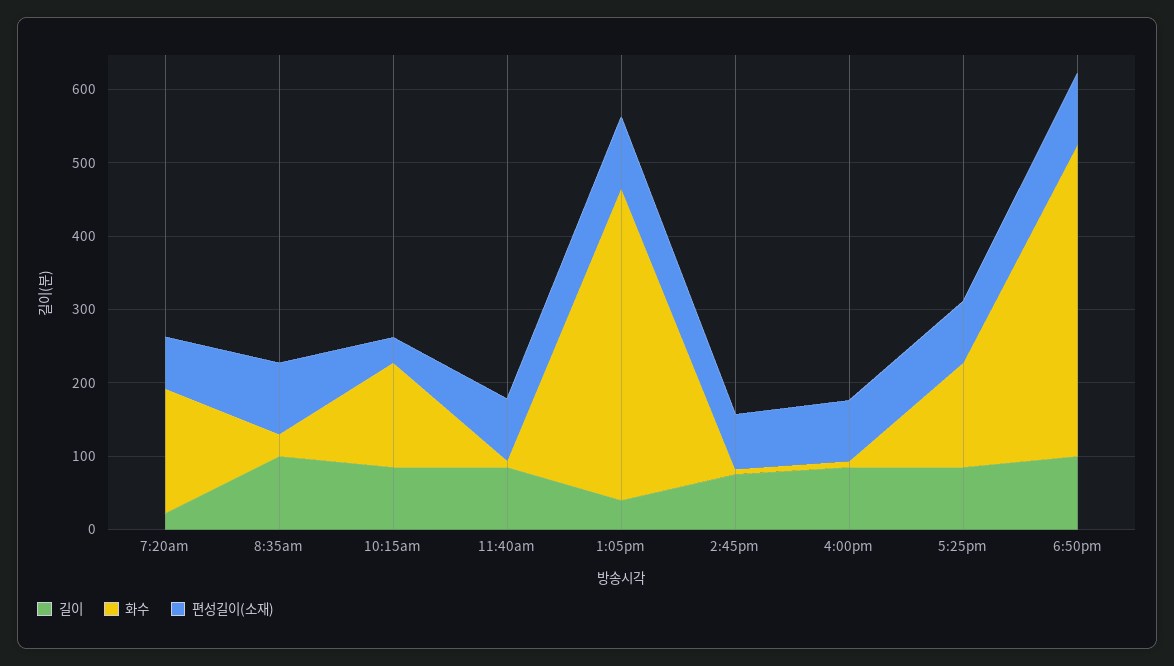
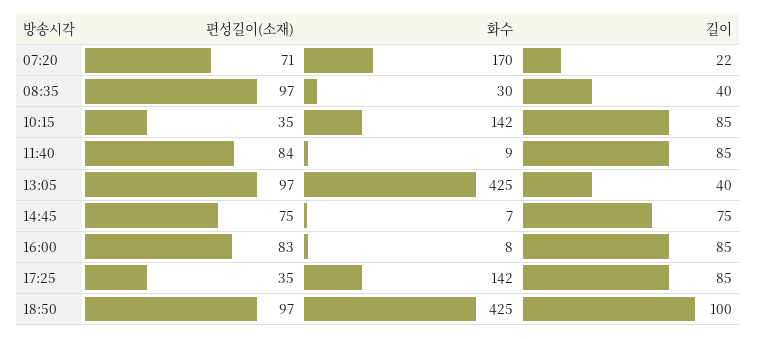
길이, 8:35am: 100 -> 40
편성길이(소재), 5:25pm: 80 -> 35

